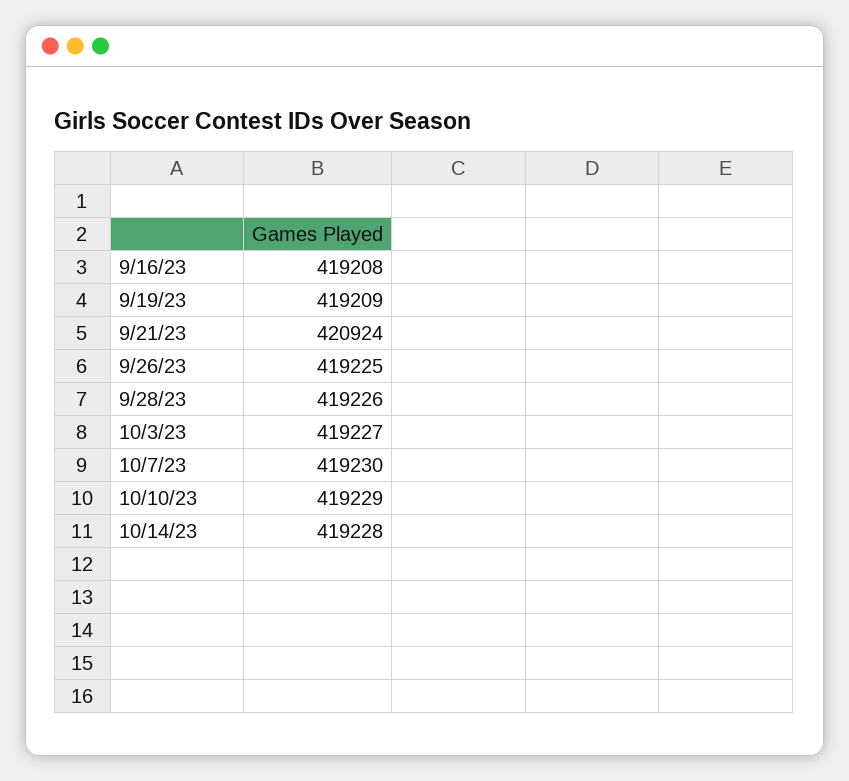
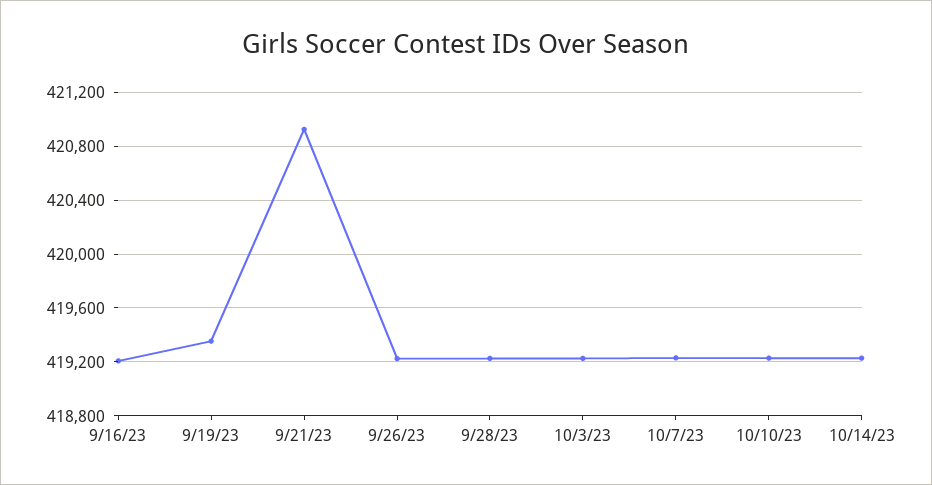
9/19/23: 419209 -> 419350

